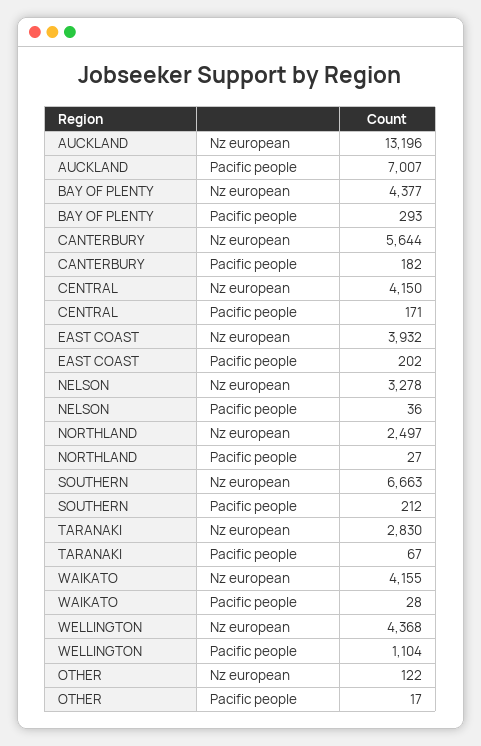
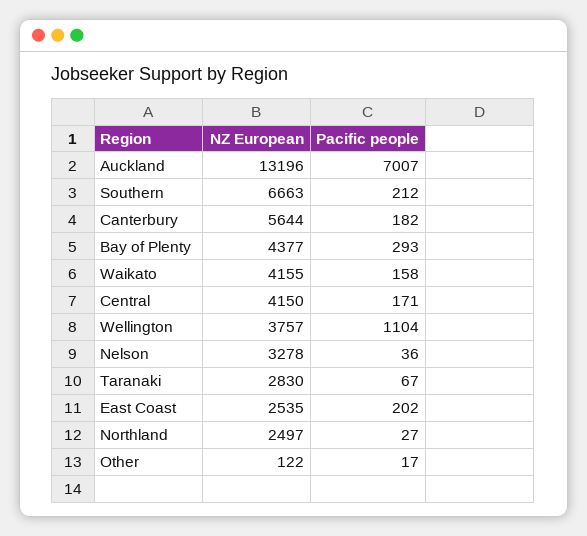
EAST COAST, Nz european: 3932 -> 2535
WAIKATO, Pacific people: 28 -> 158
WELLINGTON, Nz european: 4368 -> 3757

